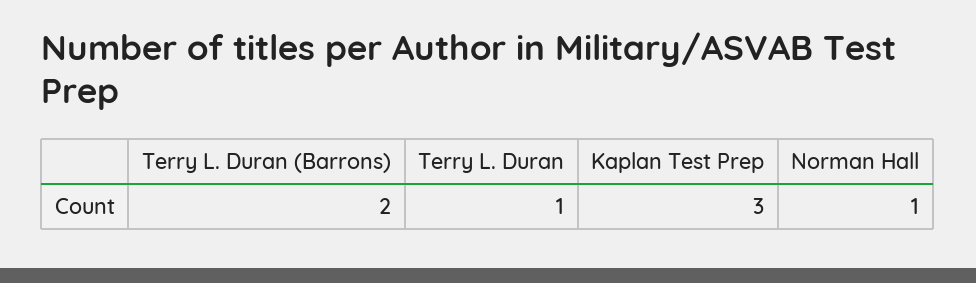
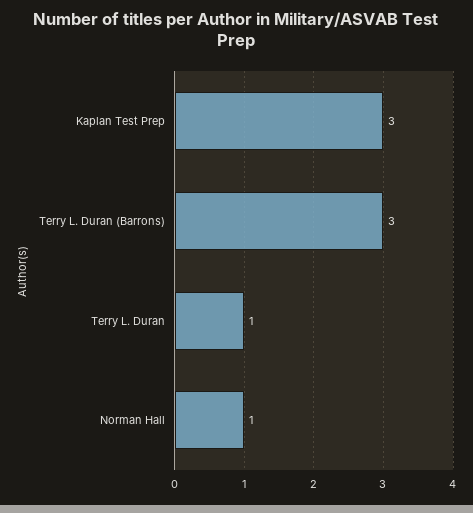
Terry L. Duran (Barrons): 2 -> 3

